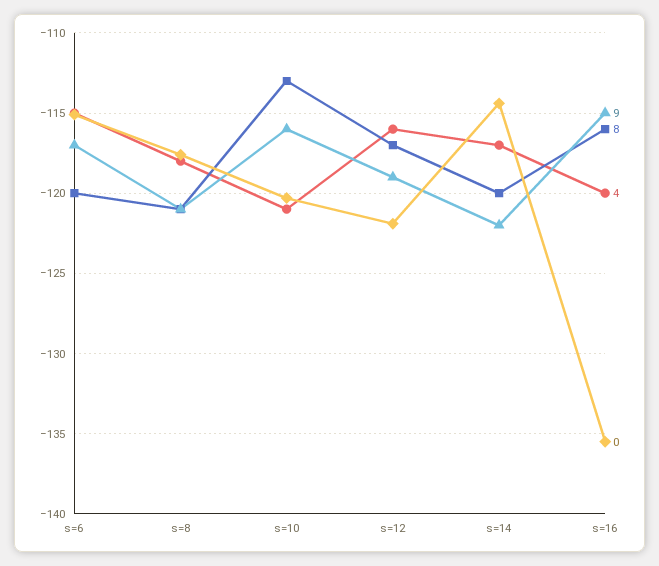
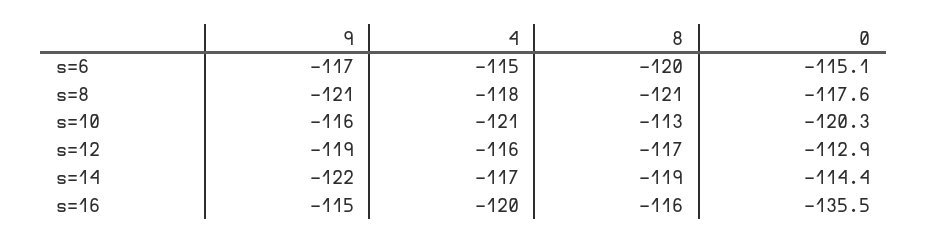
0, s=12: -122 -> -112.9
8, s=14: -120 -> -119

